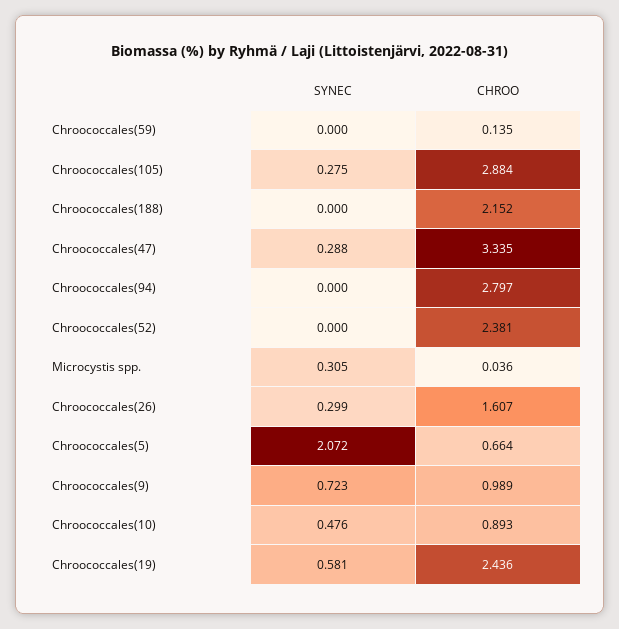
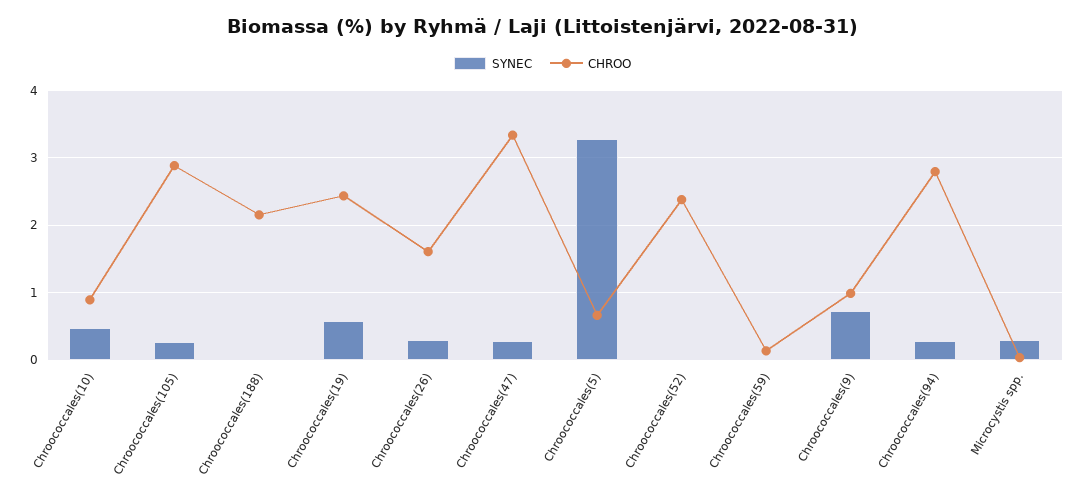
SYNEC, Chroococcales(94): 0 -> 0.3
SYNEC, Chroococcales(5): 2.072 -> 3.3

